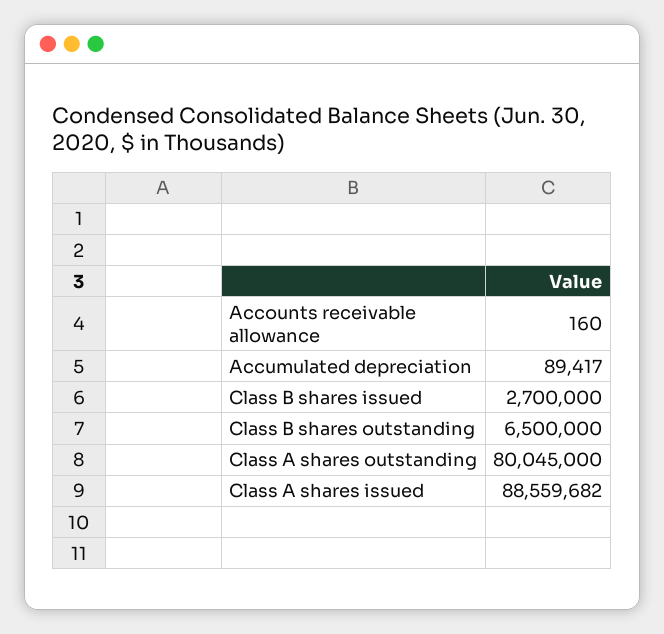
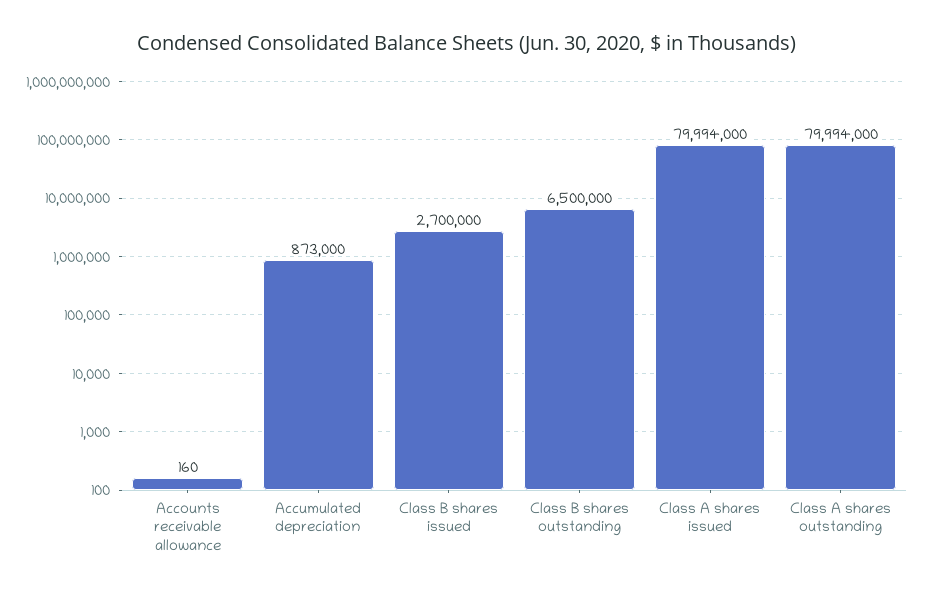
Accumulated depreciation: 89417 -> 873000
Class A shares outstanding: 80045000 -> 79994000
Class A shares issued: 88559682 -> 79994000

